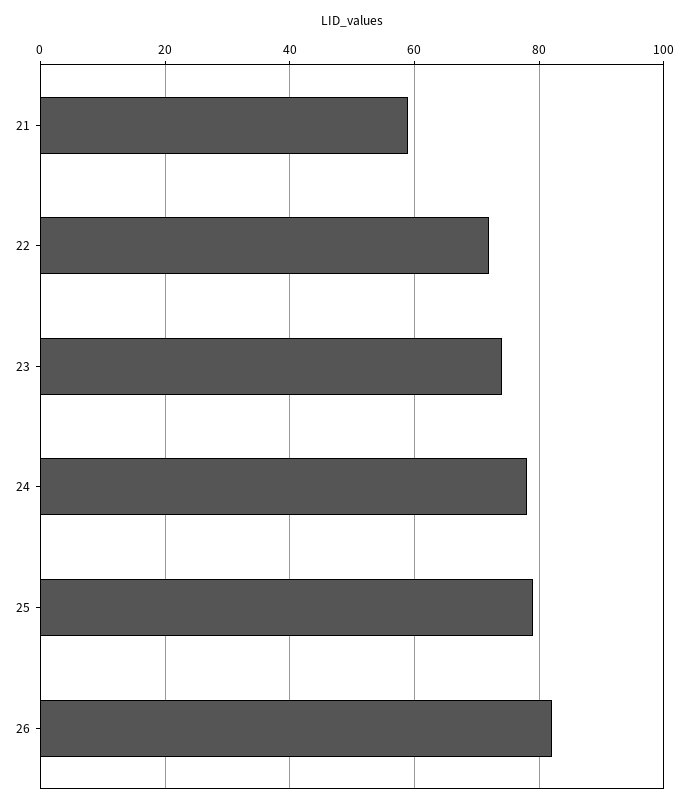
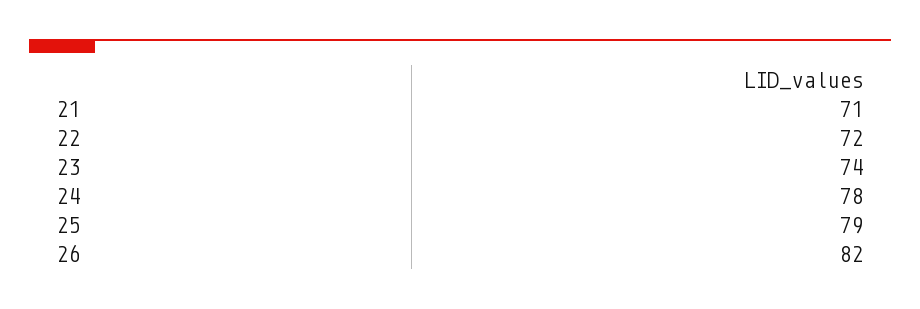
21: 60 -> 71

